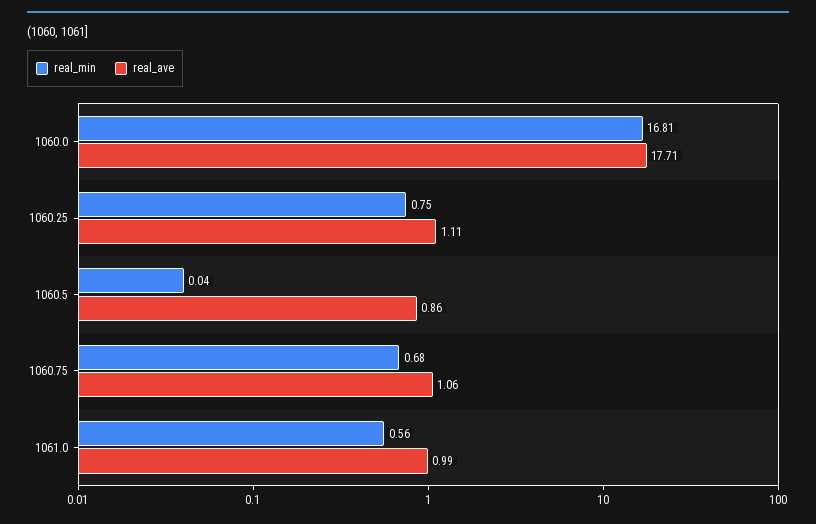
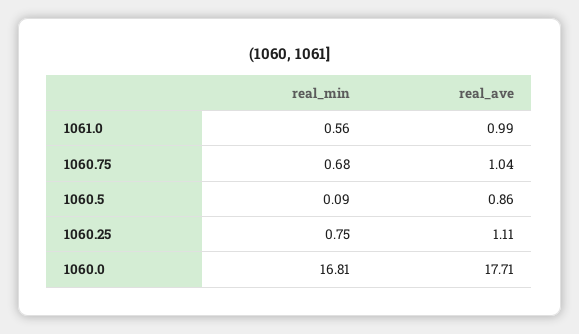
real_min, 1060.5: 0.04 -> 0.09
real_ave, 1060.75: 1.06 -> 1.04

